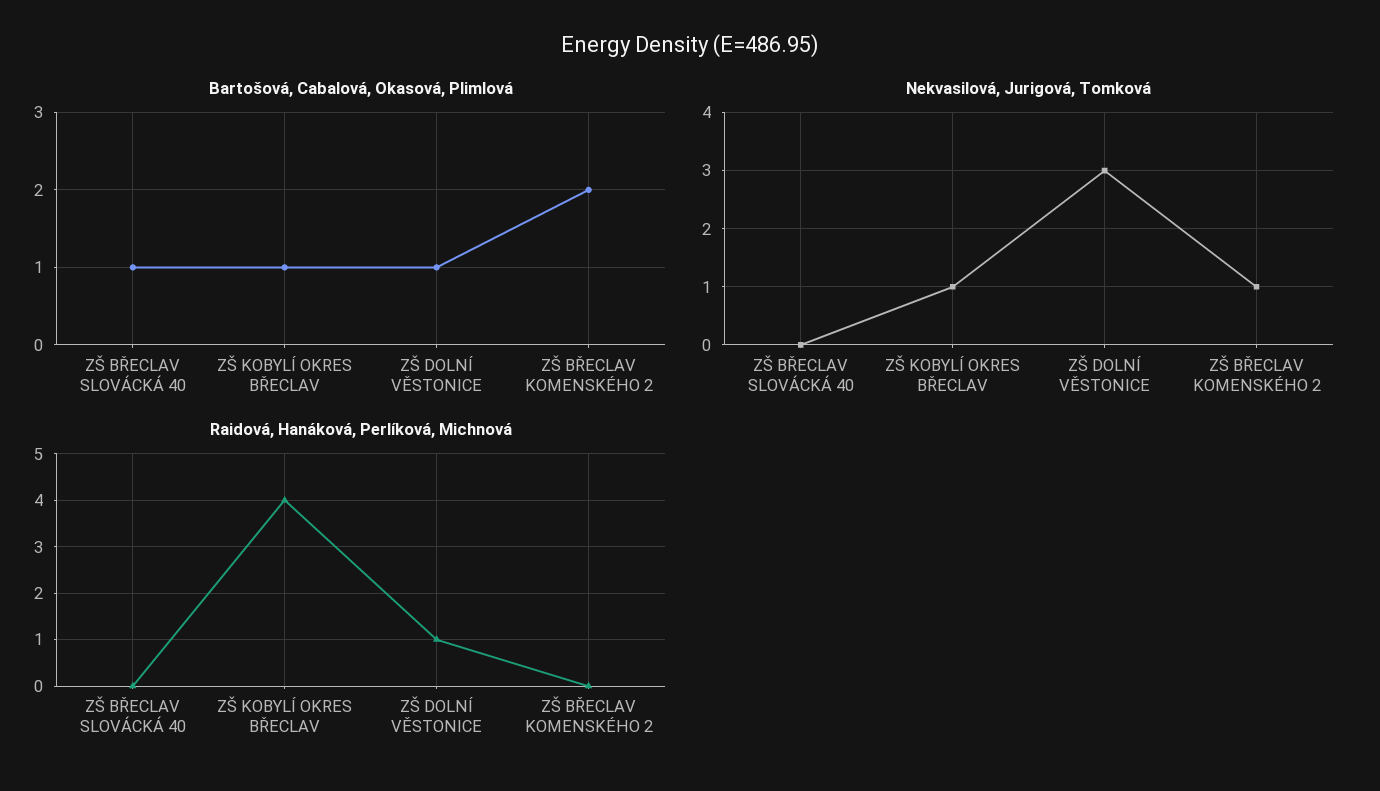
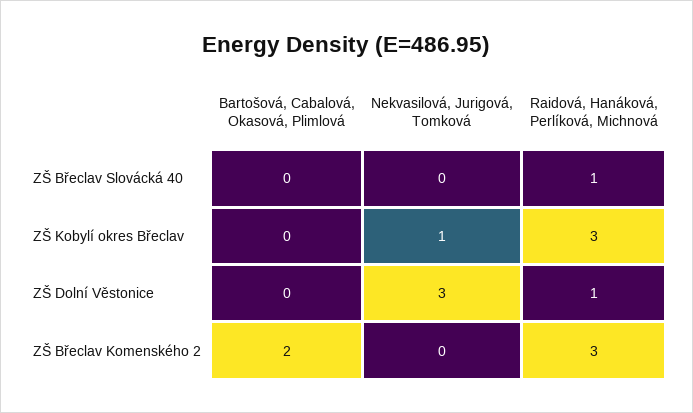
Bartošová, Cabalová, Okasová, Plimlová, ZŠ BŘECLAV SLOVÁCKÁ 40: 1 -> 0
Bartošová, Cabalová, Okasová, Plimlová, ZŠ KOBYLÍ OKRES BŘECLAV: 1 -> 0
Bartošová, Cabalová, Okasová, Plimlová, ZŠ DOLNÍ VĚSTONICE: 1 -> 0
Nekvasilová, Jurigová, Tomková, ZŠ BŘECLAV KOMENSKÉHO 2: 1 -> 0
Raidová, Hanáková, Perlíková, Michnová, ZŠ BŘECLAV SLOVÁCKÁ 40: 0 -> 1
Raidová, Hanáková, Perlíková, Michnová, ZŠ KOBYLÍ OKRES BŘECLAV: 4 -> 3
Raidová, Hanáková, Perlíková, Michnová, ZŠ BŘECLAV KOMENSKÉHO 2: 0 -> 3

